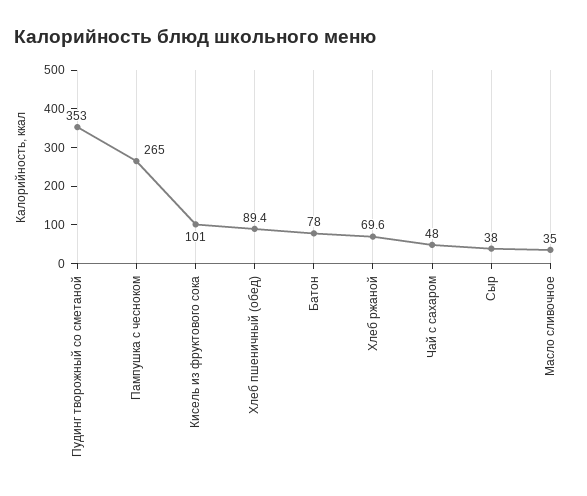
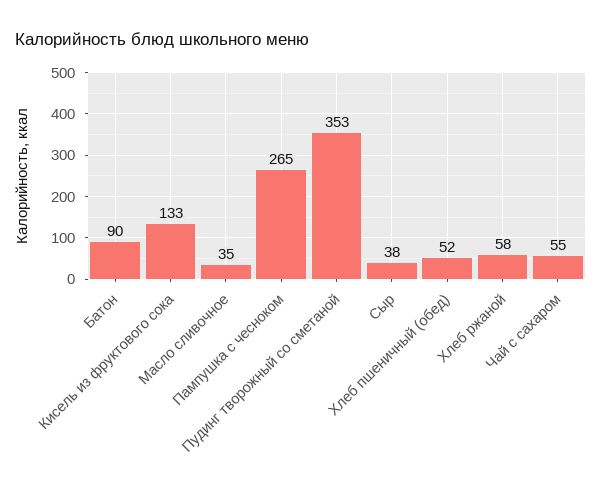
Кисель из фруктового сока: 101 -> 133
Хлеб пшеничный (обед): 89.4 -> 52
Батон: 78 -> 90
Хлеб ржаной: 69.6 -> 58
Чай с сахаром: 48 -> 55

